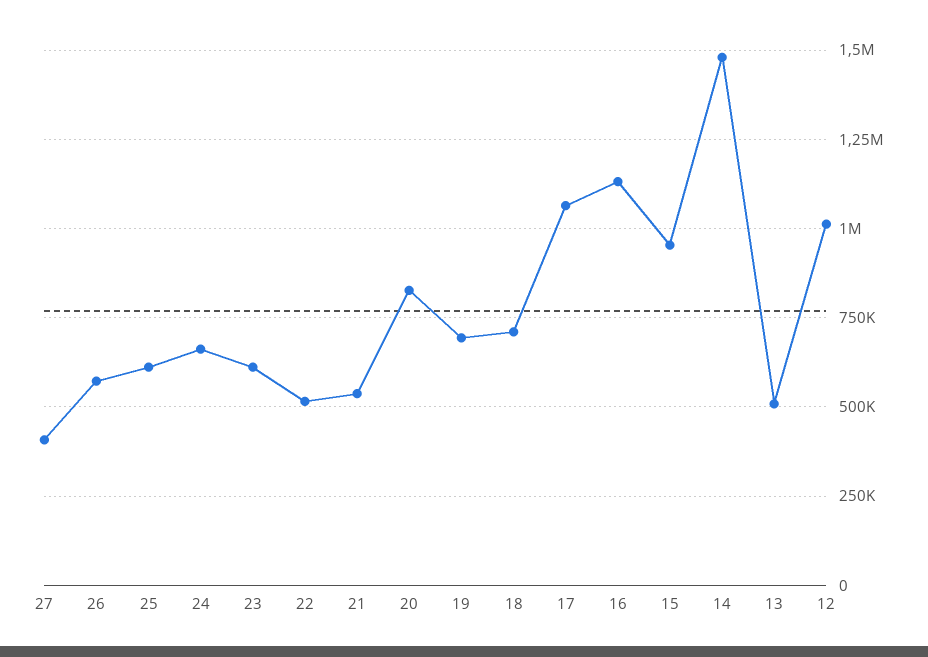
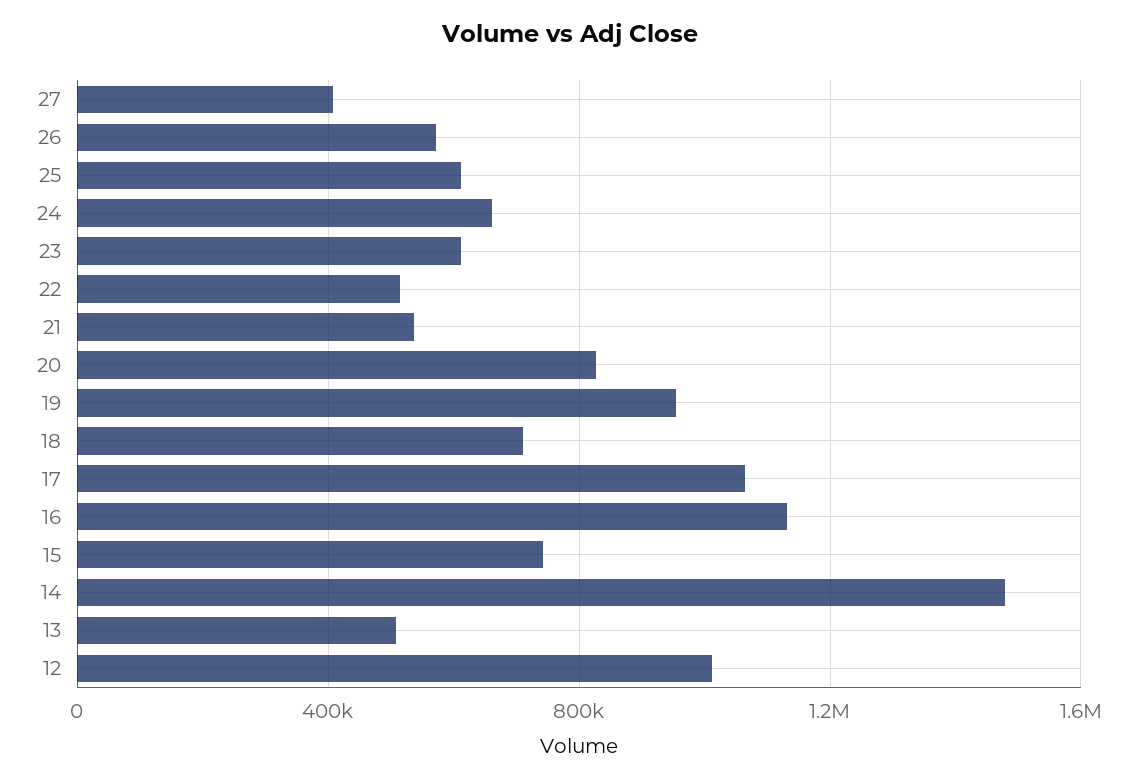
19: 700000 -> 950000
15: 950000 -> 750000

